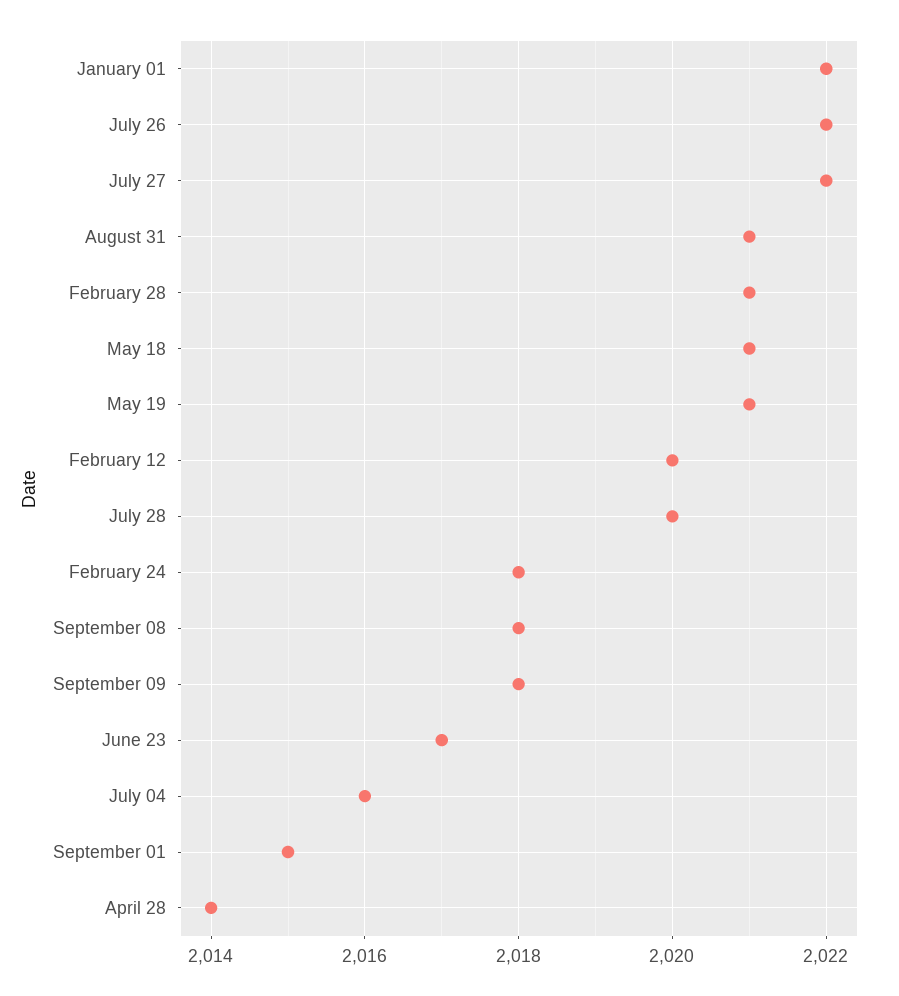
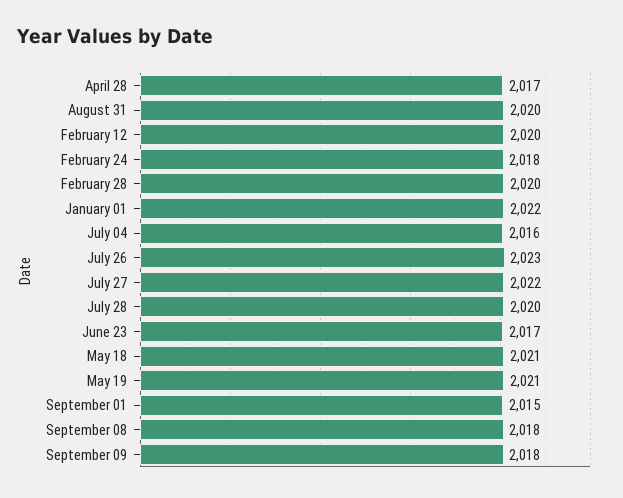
July 26: 2022 -> 2023
August 31: 2021 -> 2020
February 28: 2021 -> 2020
April 28: 2014 -> 2017

